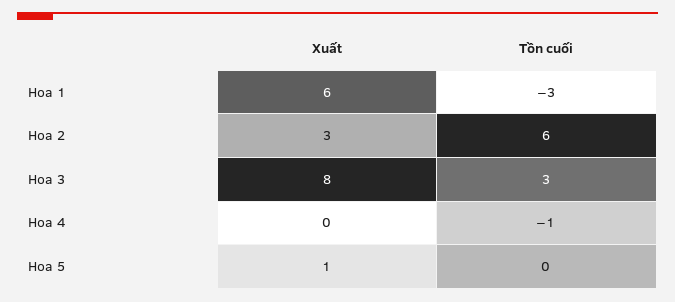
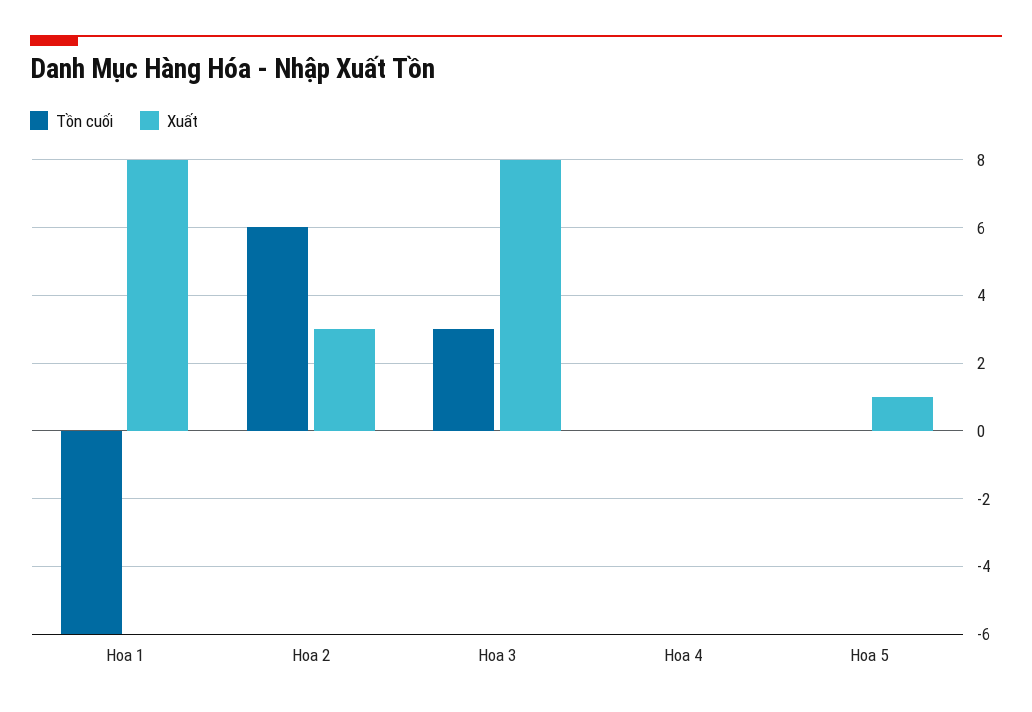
Xuất, Hoa 1: 6 -> 8
Tồn cuối, Hoa 1: -3 -> -6
Tồn cuối, Hoa 4: -1 -> 0

